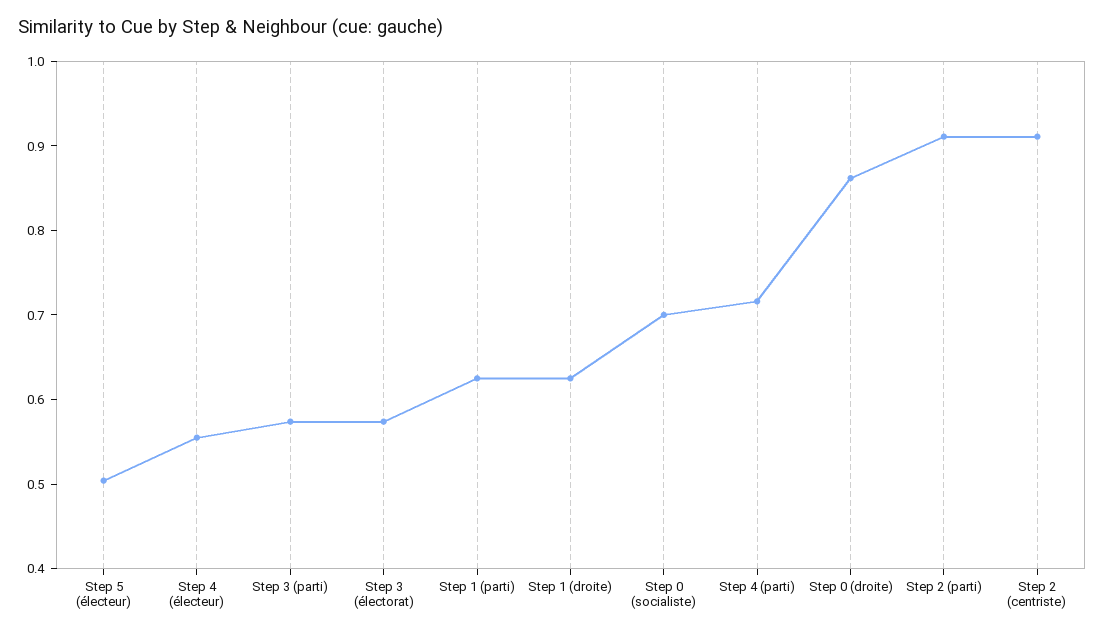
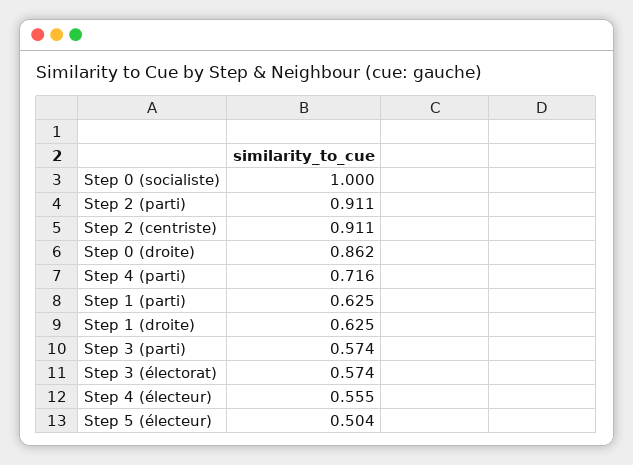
Step 0 (socialiste): 0.7 -> 1

